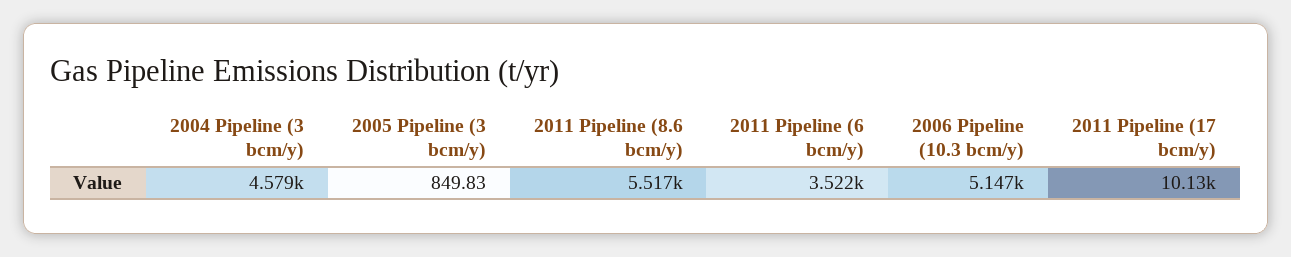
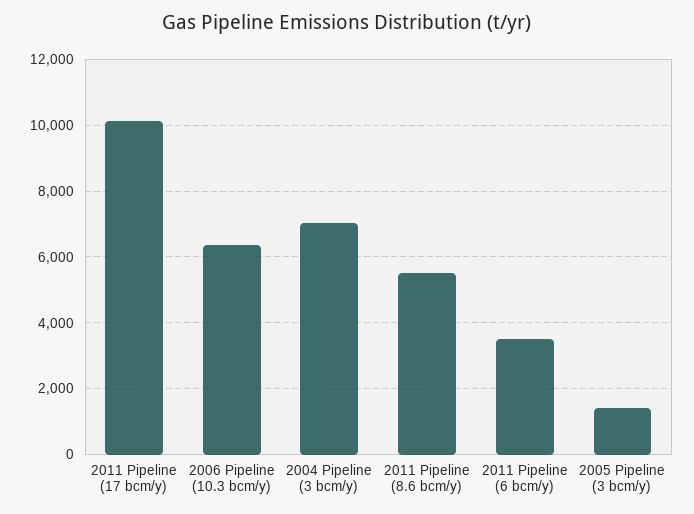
2004 Pipeline (3 bcm/y): 4579 -> 7000
2005 Pipeline (3 bcm/y): 849.83 -> 1400
2006 Pipeline (10.3 bcm/y): 5147 -> 6400

